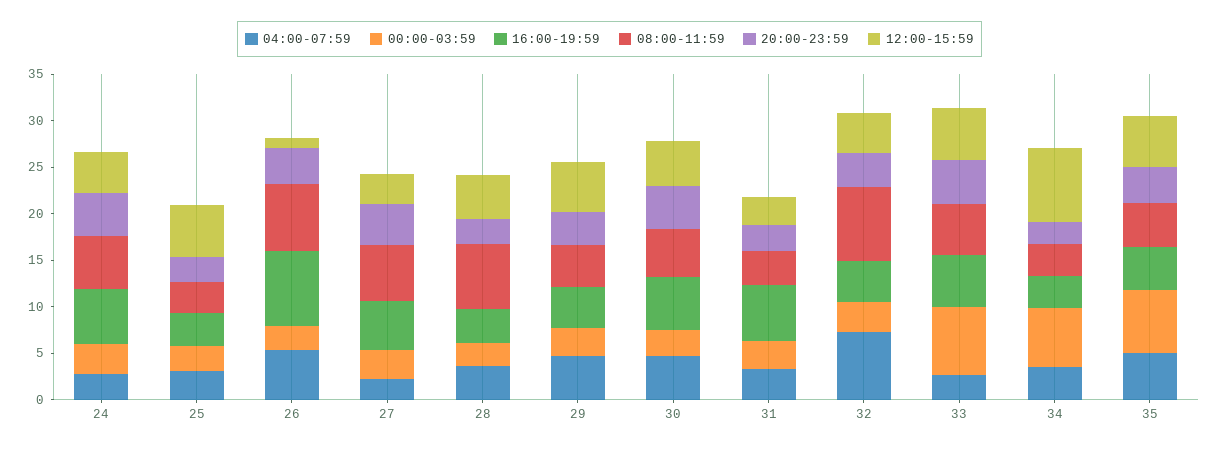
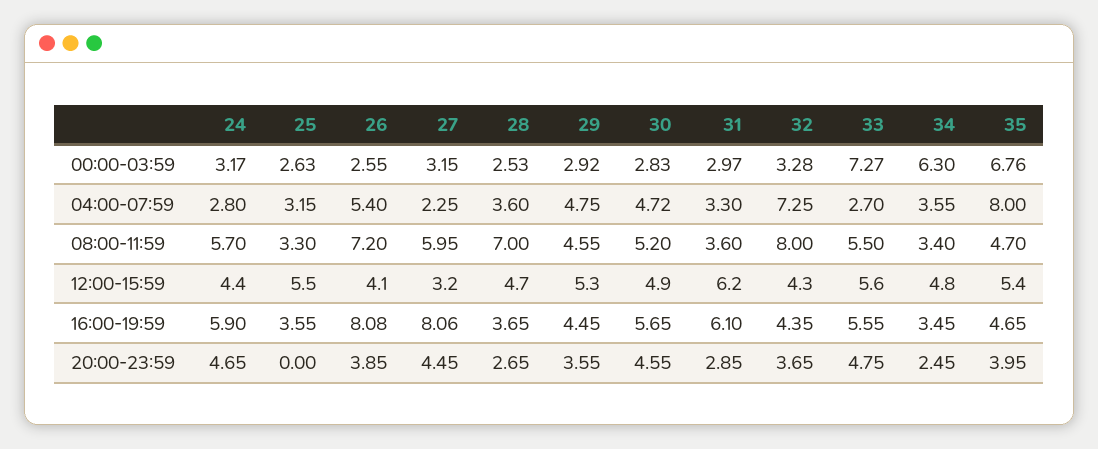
20:00-23:59, 25: 3 -> 0
12:00-15:59, 26: 1 -> 4.1
16:00-19:59, 27: 5 -> 8.06
12:00-15:59, 31: 3 -> 6.2
12:00-15:59, 34: 8 -> 4.8
04:00-07:59, 35: 5 -> 8

